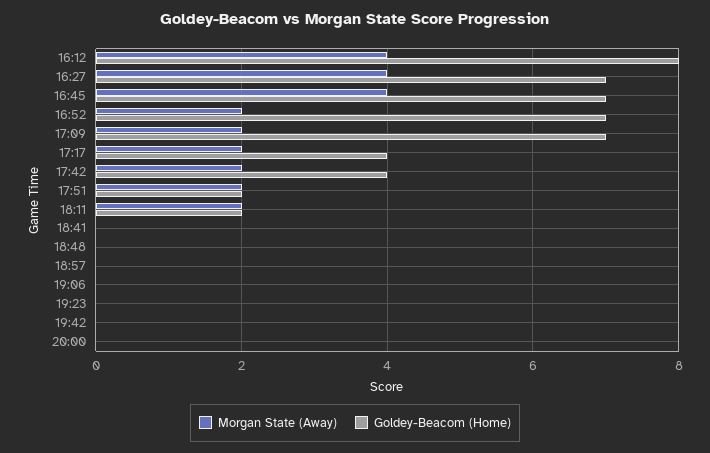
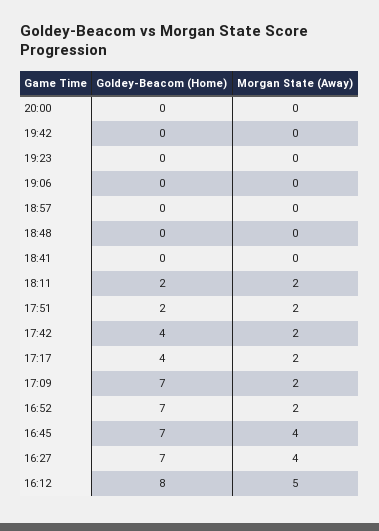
Morgan State (Away), 16:12: 4 -> 5

